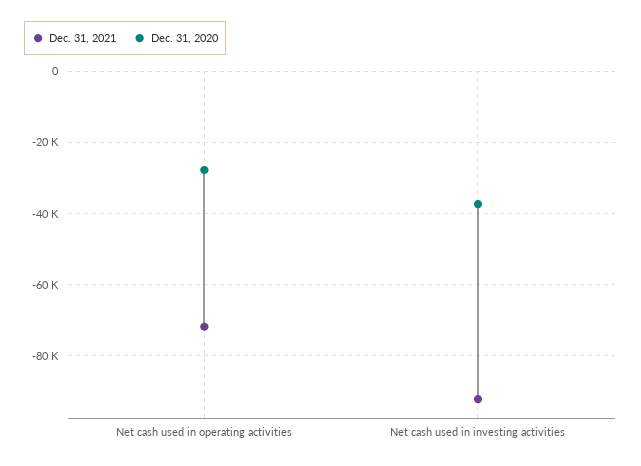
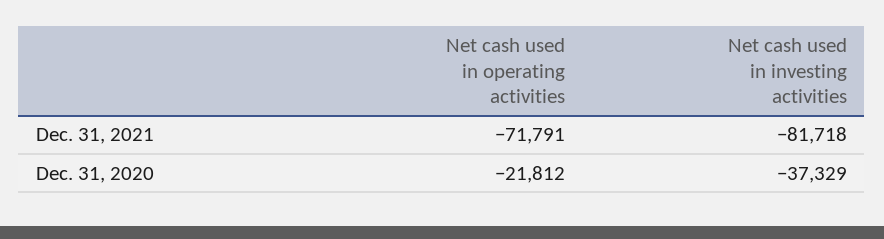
Dec. 31, 2020, Net cash used in operating activities: -28000 -> -21812
Dec. 31, 2021, Net cash used in investing activities: -92000 -> -81718

